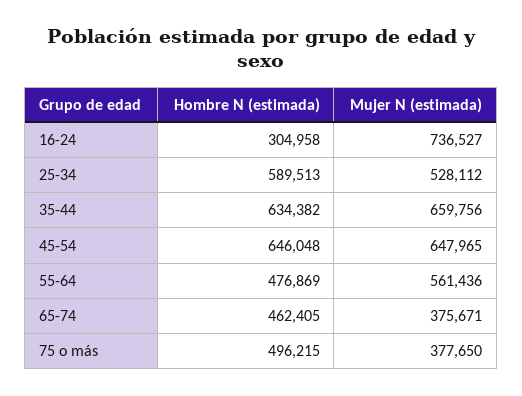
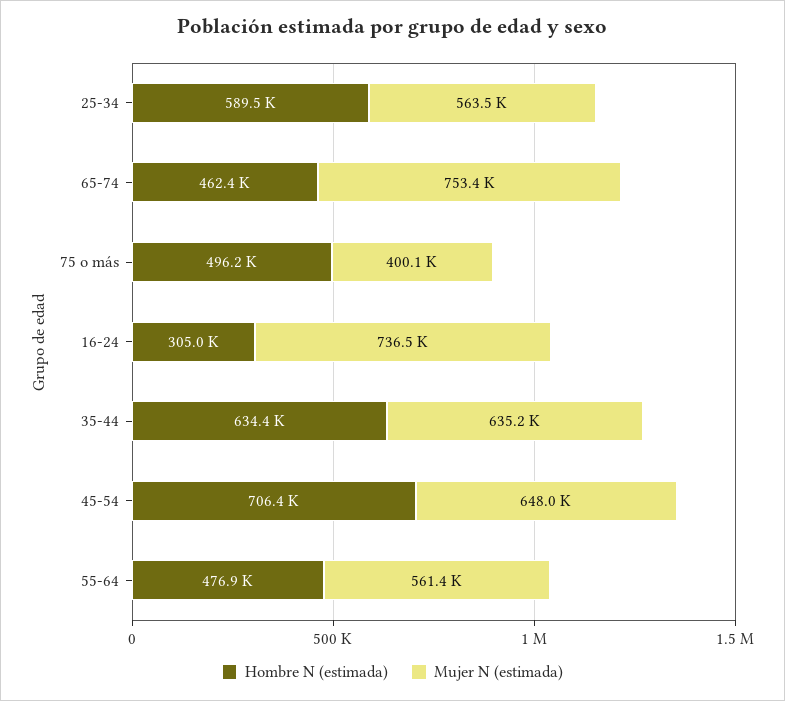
Mujer N (estimada), 25-34: 528112 -> 563500
Mujer N (estimada), 35-44: 659756 -> 635200
Hombre N (estimada), 45-54: 646048 -> 706400
Mujer N (estimada), 65-74: 375671 -> 753400
Mujer N (estimada), 75 o más: 377650 -> 400100

